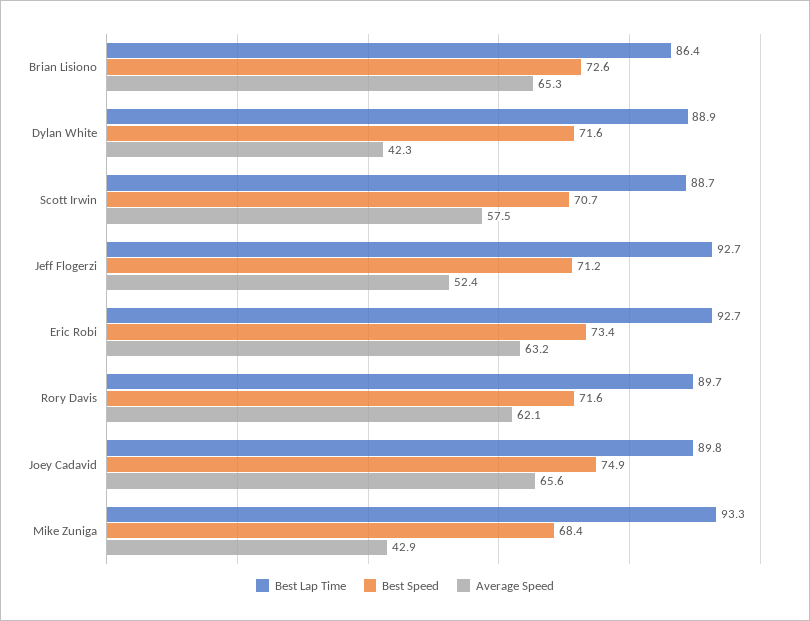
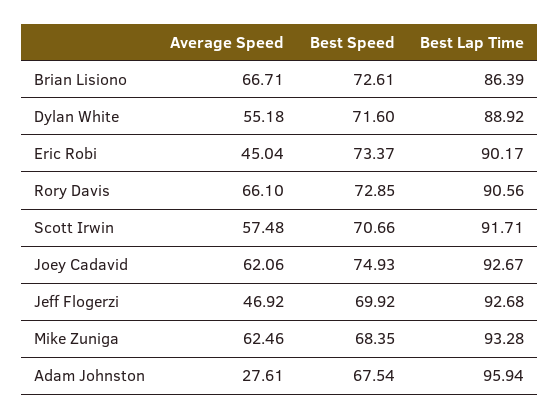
Average Speed, Brian Lisiono: 65.3 -> 66.71
Average Speed, Dylan White: 42.3 -> 55.18
Best Lap Time, Scott Irwin: 88.7 -> 91.71
Best Speed, Jeff Flogerzi: 71.2 -> 69.92
Average Speed, Jeff Flogerzi: 52.4 -> 46.92
Best Lap Time, Eric Robi: 92.7 -> 90.17
Average Speed, Eric Robi: 63.2 -> 45.04
Best Lap Time, Rory Davis: 89.7 -> 90.56
Best Speed, Rory Davis: 71.6 -> 72.85
Average Speed, Rory Davis: 62.1 -> 66.1
Best Lap Time, Joey Cadavid: 89.8 -> 92.67
Average Speed, Joey Cadavid: 65.6 -> 62.06
Average Speed, Mike Zuniga: 42.9 -> 62.46
Average Speed, Adam Johnston: none -> 27.61
Best Speed, Adam Johnston: none -> 67.54
Best Lap Time, Adam Johnston: none -> 95.94

